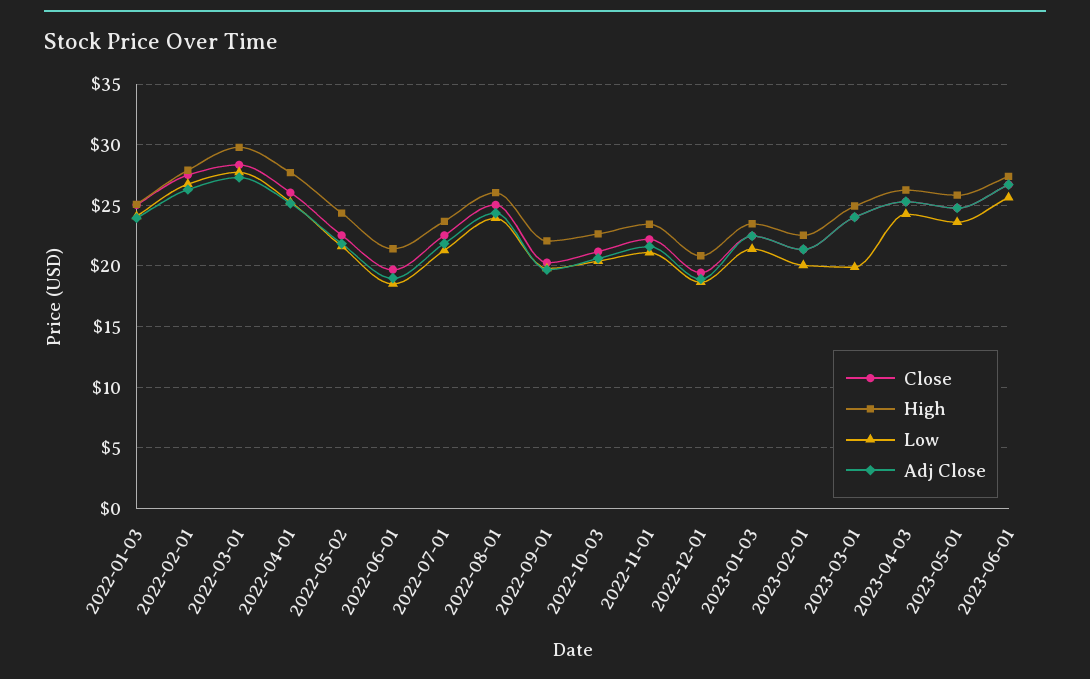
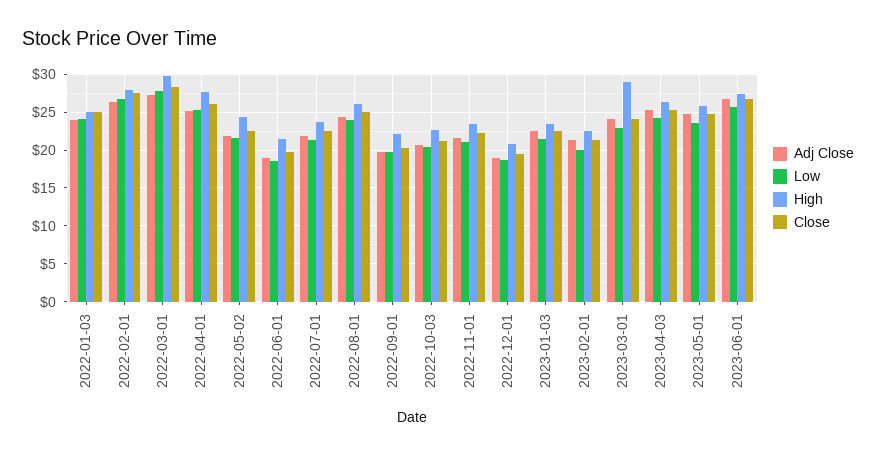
High, 2023-03-01: 25 -> 29
Low, 2023-03-01: 20 -> 23

